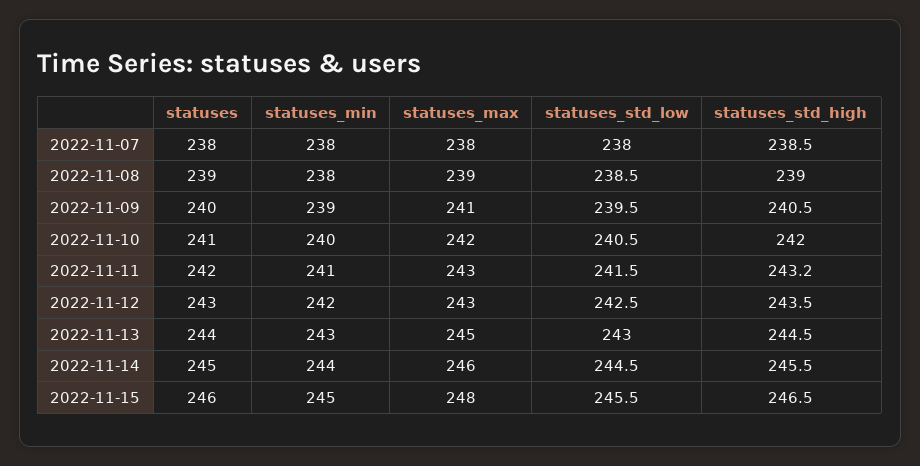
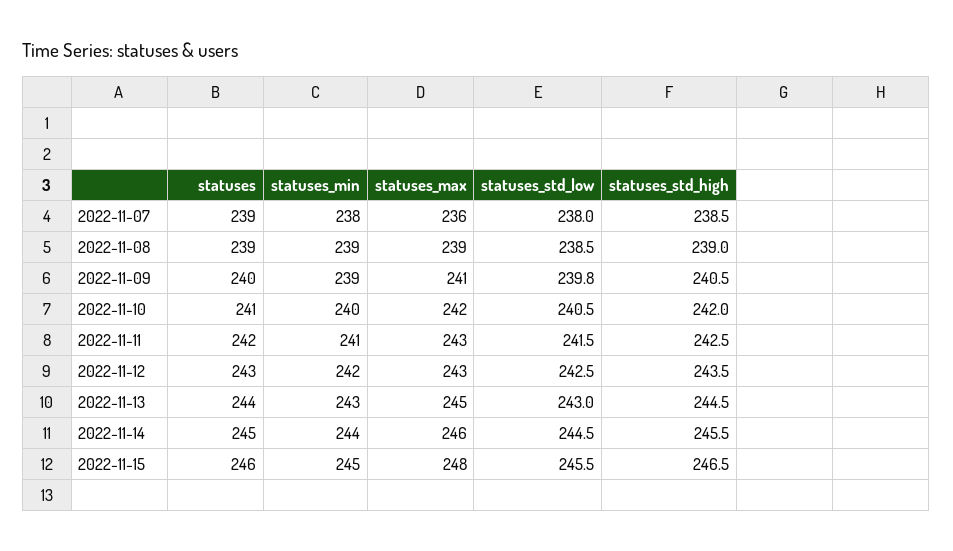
statuses, 2022-11-07: 238 -> 239
statuses_max, 2022-11-07: 238 -> 236
statuses_min, 2022-11-08: 238 -> 239
statuses_std_low, 2022-11-09: 239.5 -> 239.8
statuses_std_high, 2022-11-11: 243.2 -> 242.5

